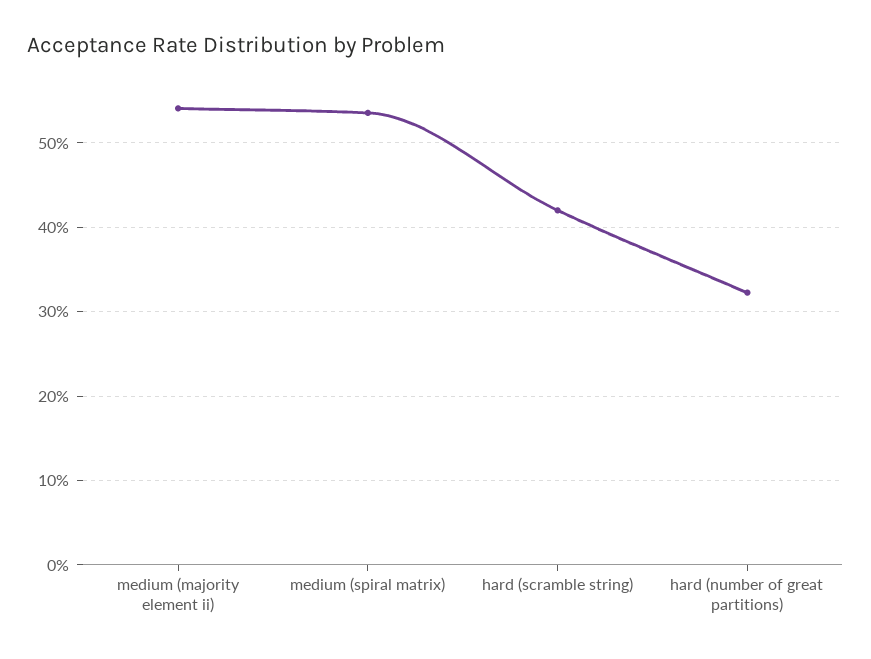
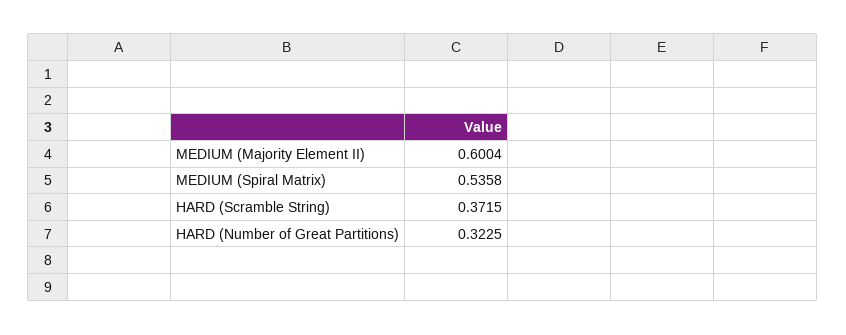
medium (majority element ii): 0.54 -> 0.6004
hard (scramble string): 0.42 -> 0.3715

